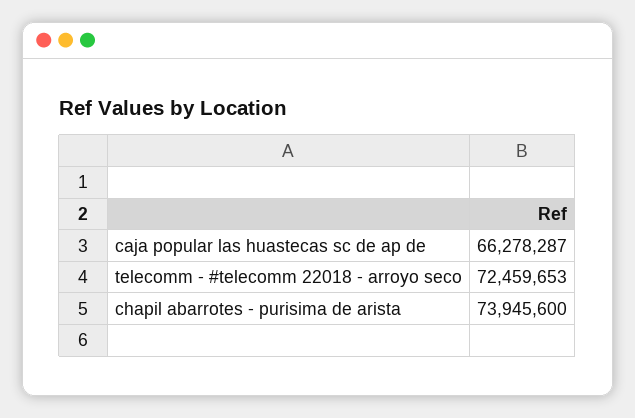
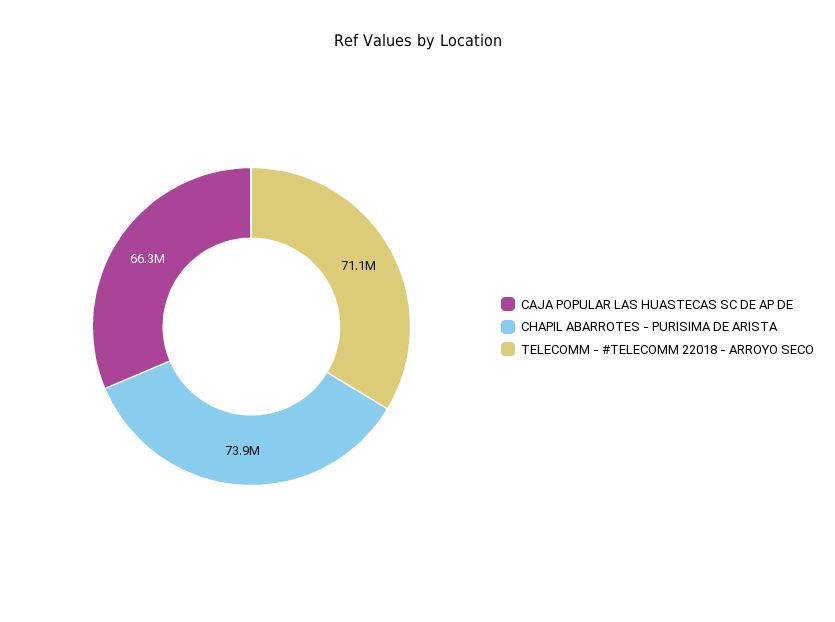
telecomm - #telecomm 22018 - arroyo seco: 72459653 -> 71100000

